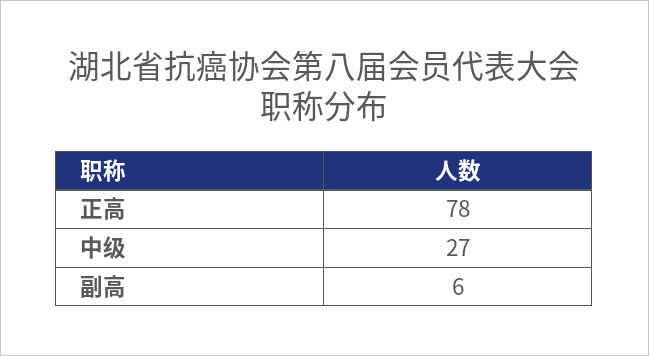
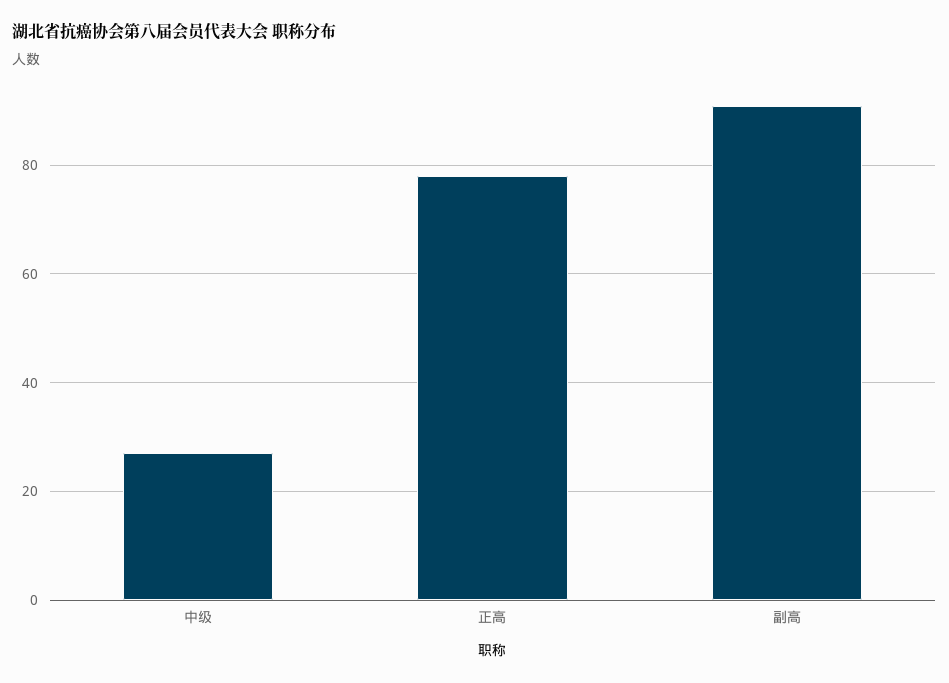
副高: 6 -> 90

